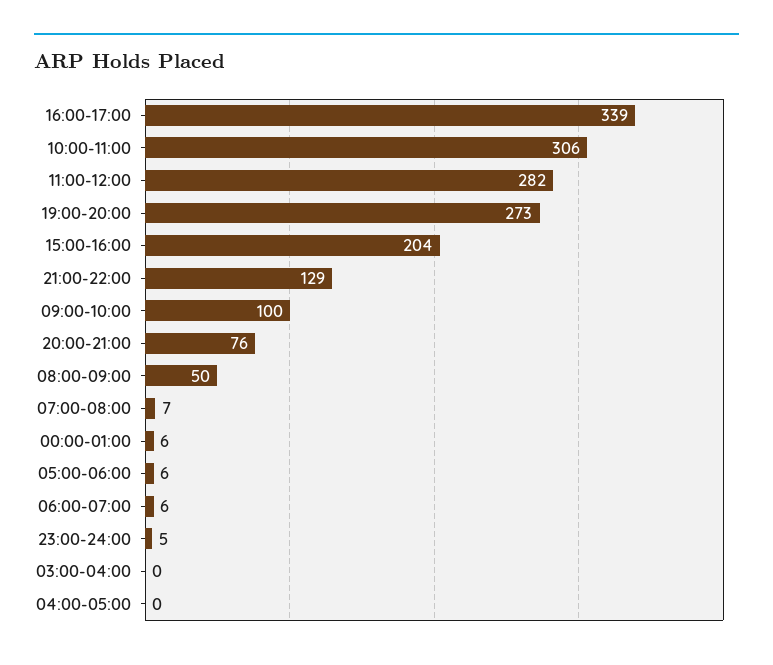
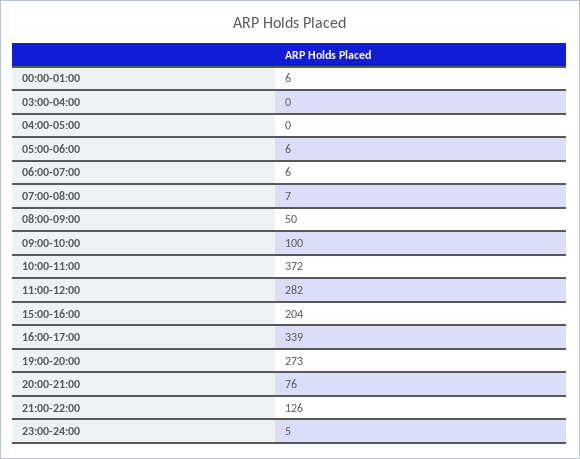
10:00-11:00: 306 -> 372
21:00-22:00: 129 -> 126

